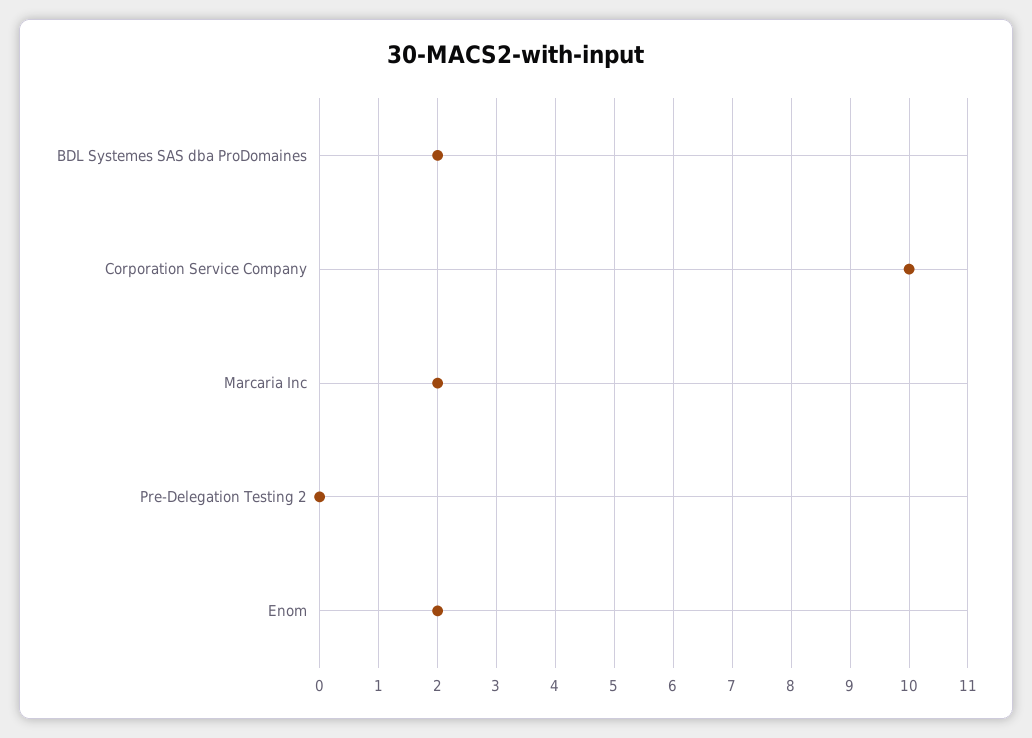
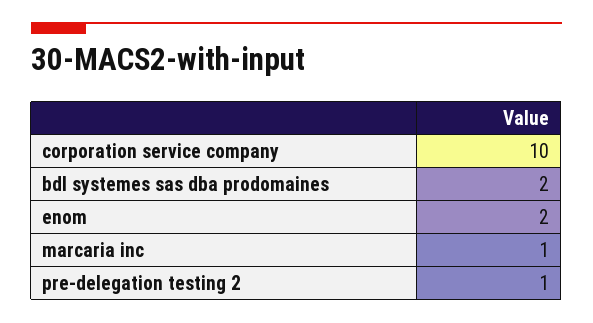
Marcaria Inc: 2 -> 1
Pre-Delegation Testing 2: 0 -> 1

